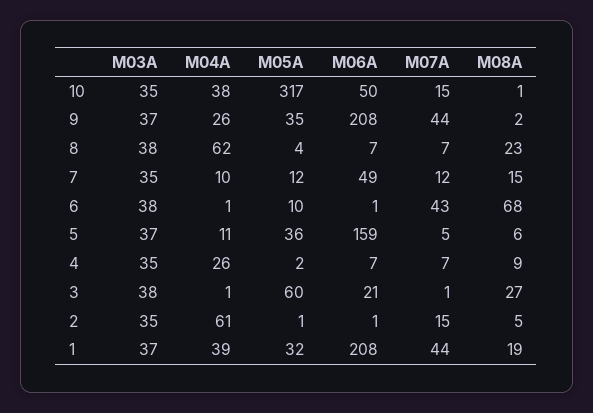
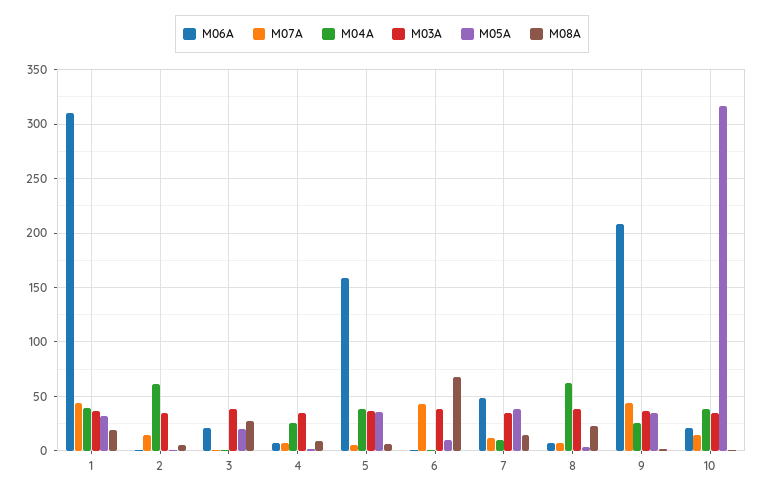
M06A, 10: 50 -> 20
M05A, 7: 12 -> 40
M04A, 5: 11 -> 40
M05A, 3: 60 -> 20
M06A, 1: 208 -> 310

